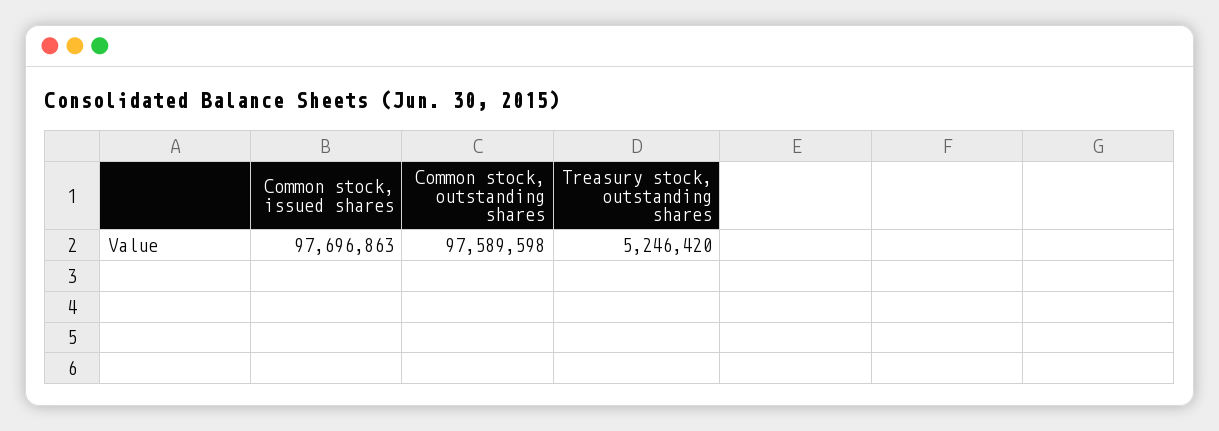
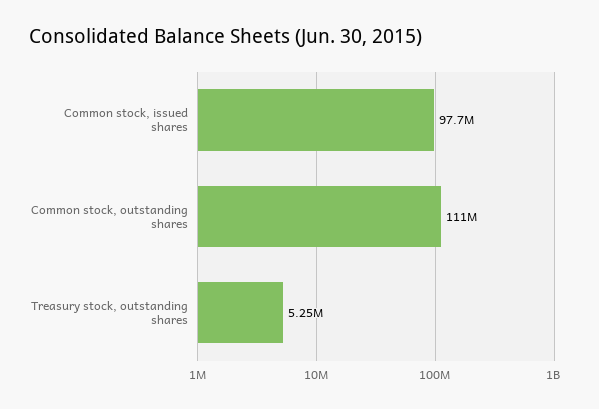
Common stock, outstanding shares: 97589598 -> 111000000

